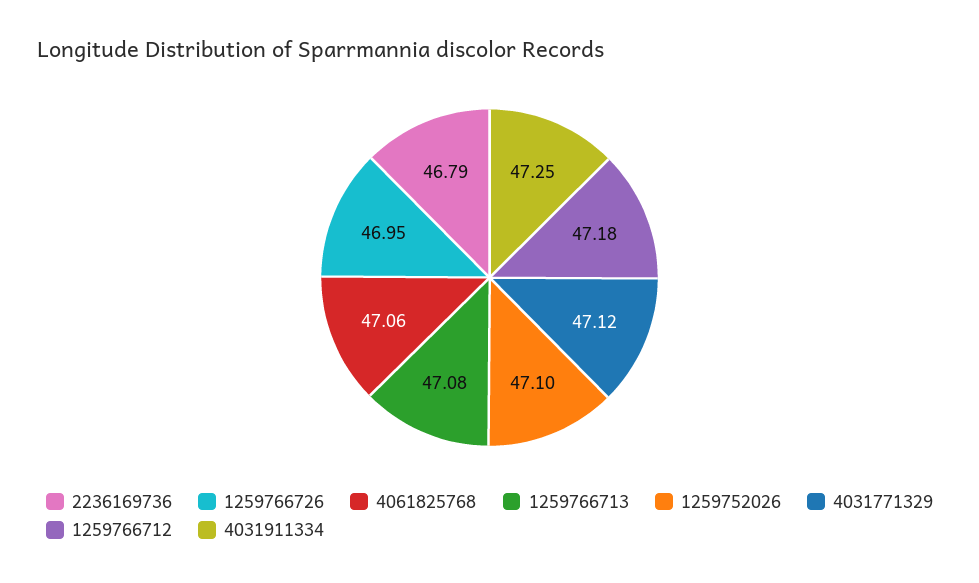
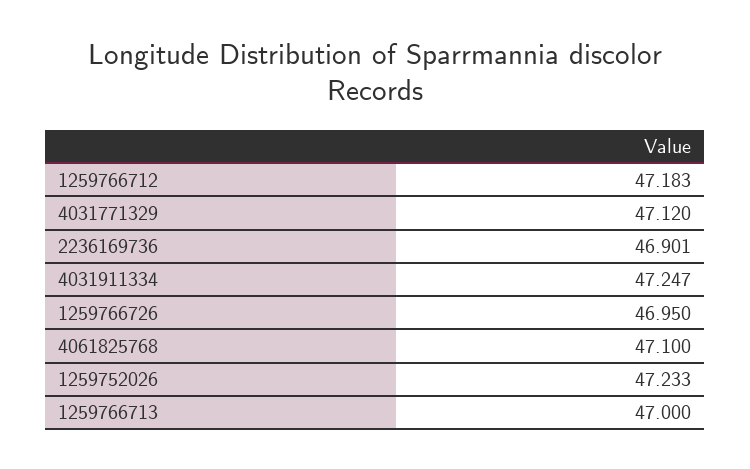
2236169736: 46.79 -> 46.901
4061825768: 47.06 -> 47.1
1259766713: 47.08 -> 47
1259752026: 47.1 -> 47.233

